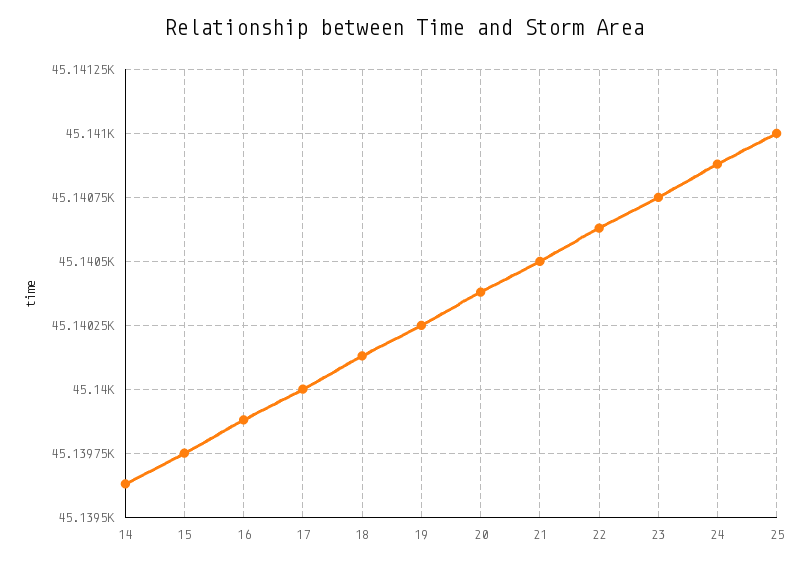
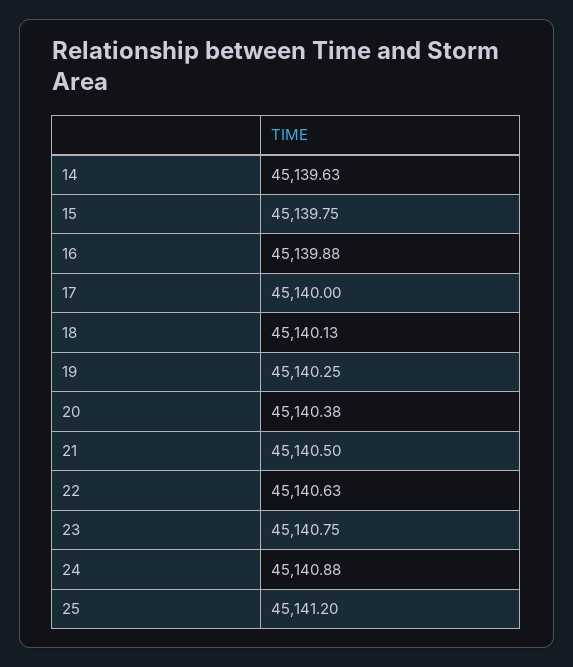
25: 45141 -> 45141.2

